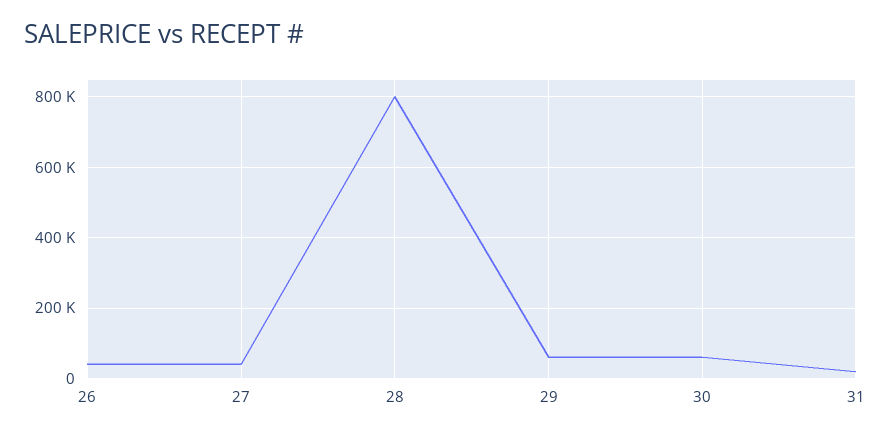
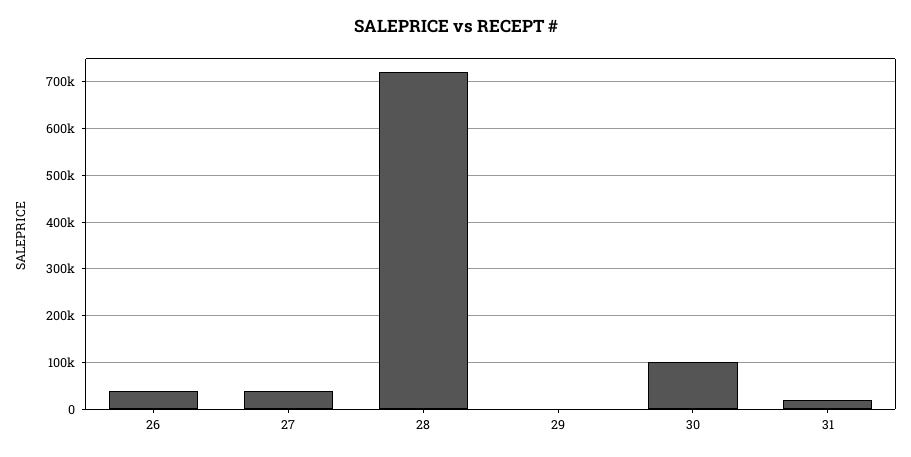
28: 800000 -> 720000
29: 60000 -> 0
30: 60000 -> 100000

